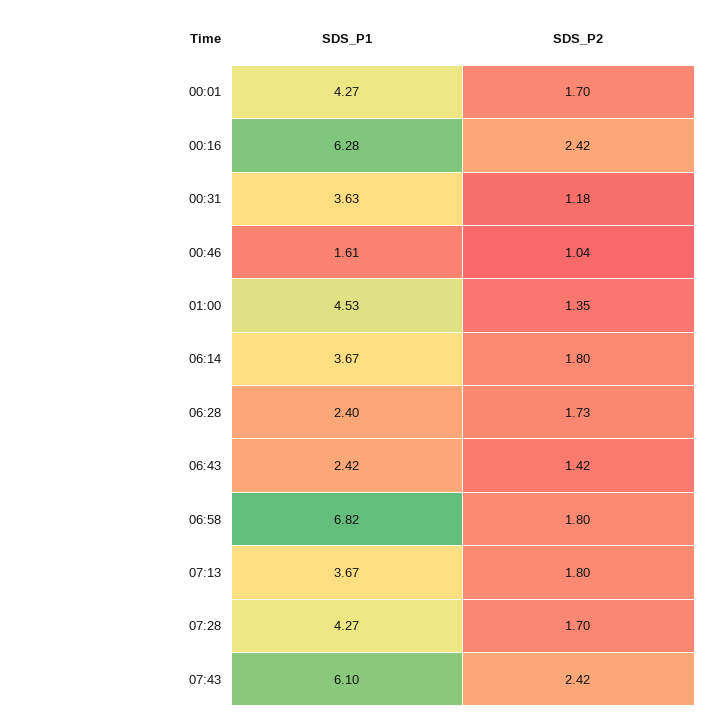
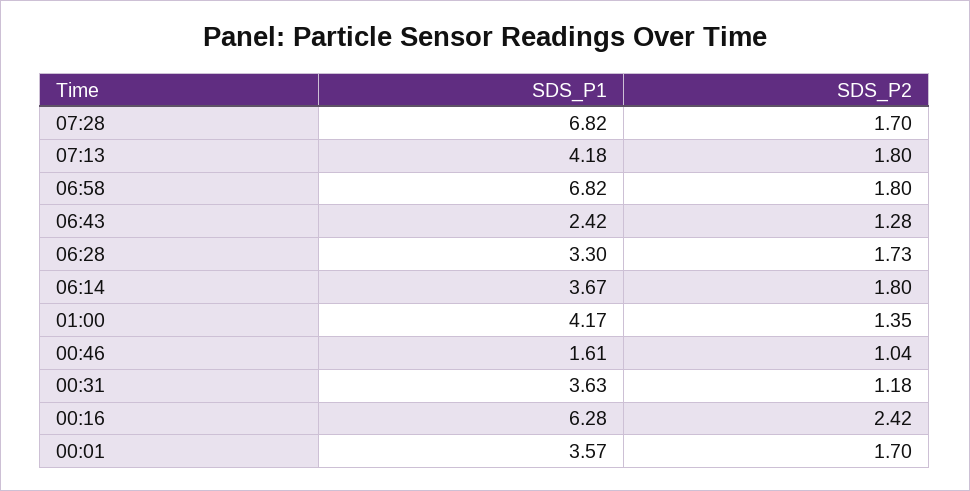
SDS_P1, 00:01: 4.27 -> 3.57
SDS_P1, 01:00: 4.53 -> 4.17
SDS_P1, 06:28: 2.4 -> 3.3
SDS_P2, 06:43: 1.42 -> 1.28
SDS_P1, 07:13: 3.67 -> 4.18
SDS_P1, 07:28: 4.27 -> 6.82
SDS_P1, 07:43: 6.1 -> none
SDS_P2, 07:43: 2.42 -> none

